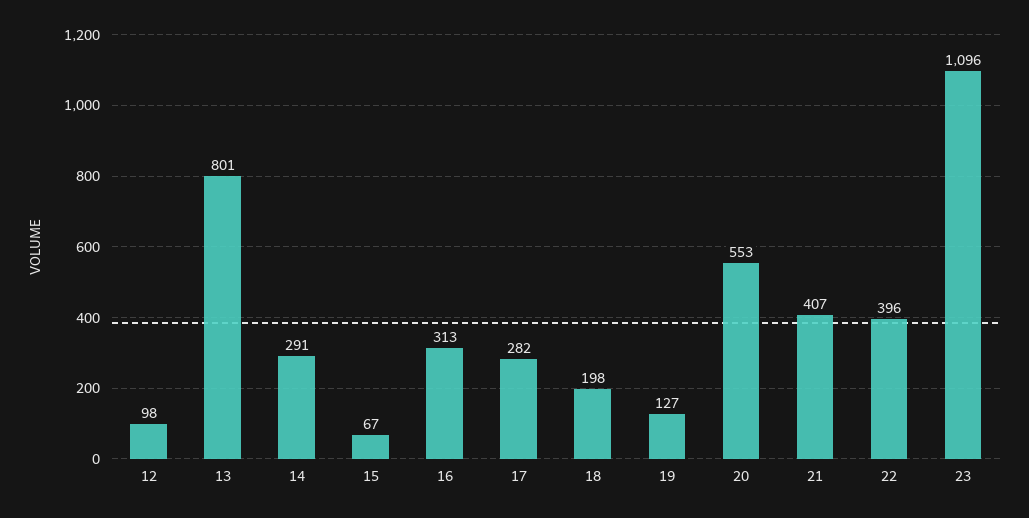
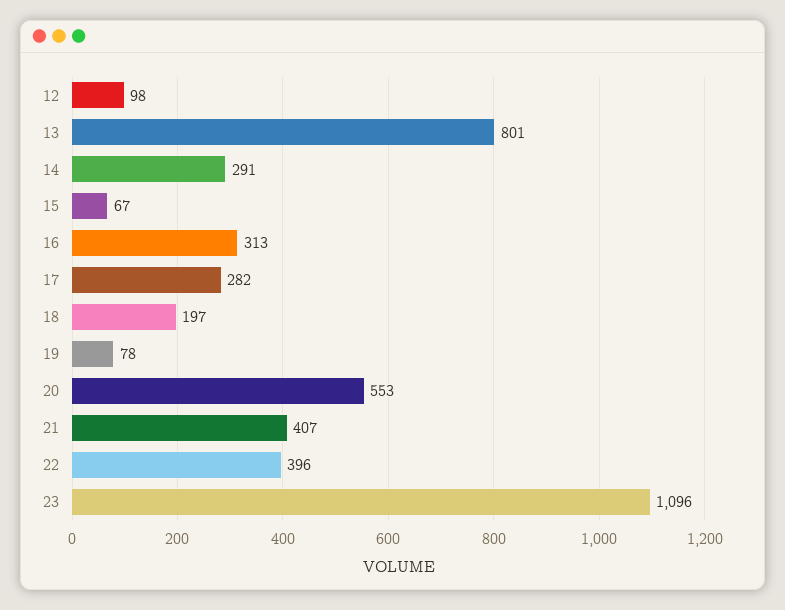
18: 198 -> 197
19: 127 -> 78

